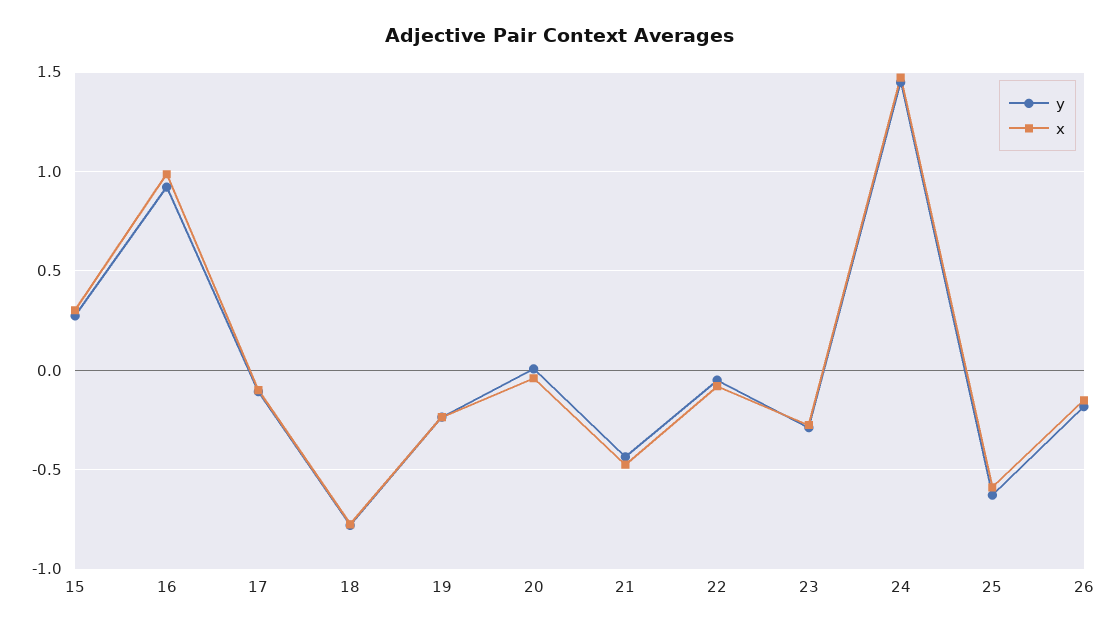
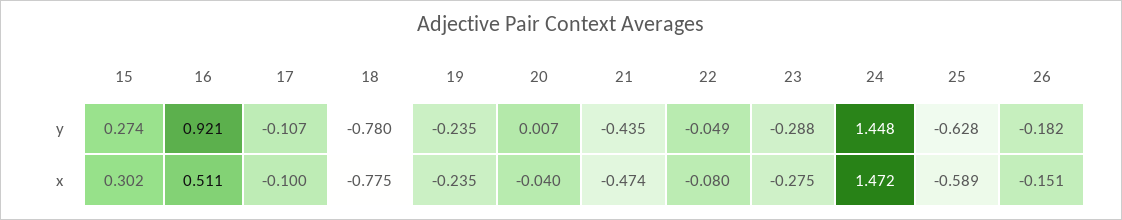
x, 16: 1 -> 0.511

